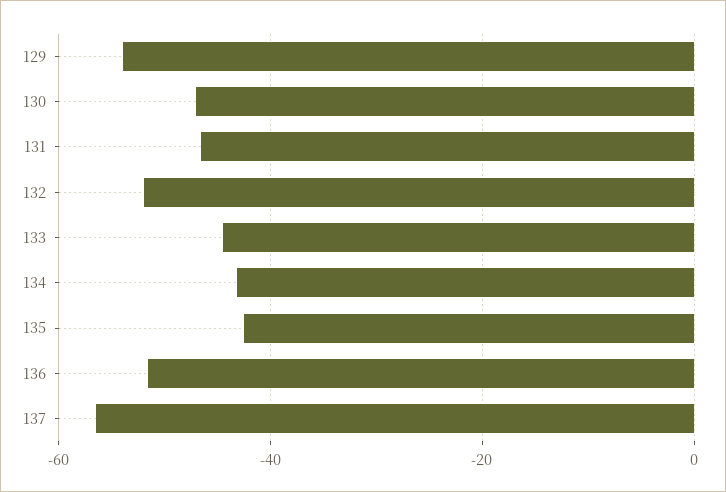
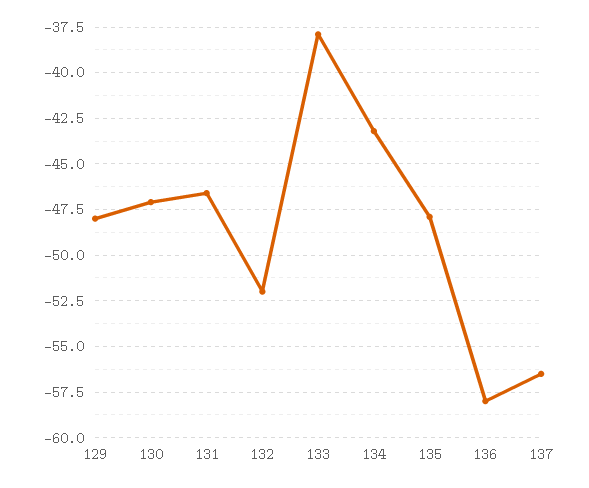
129: -54 -> -48
133: -44 -> -38
135: -42 -> -48
136: -52 -> -58

